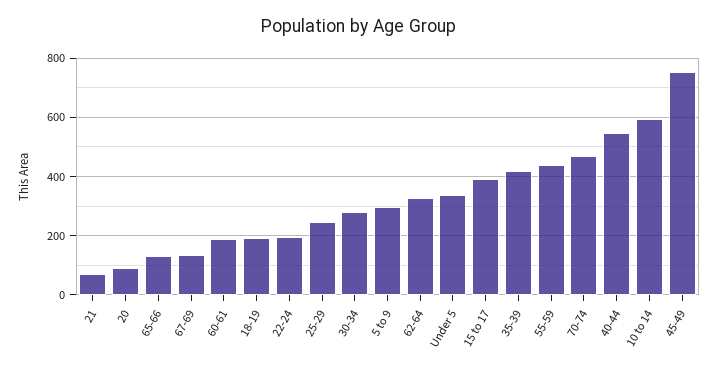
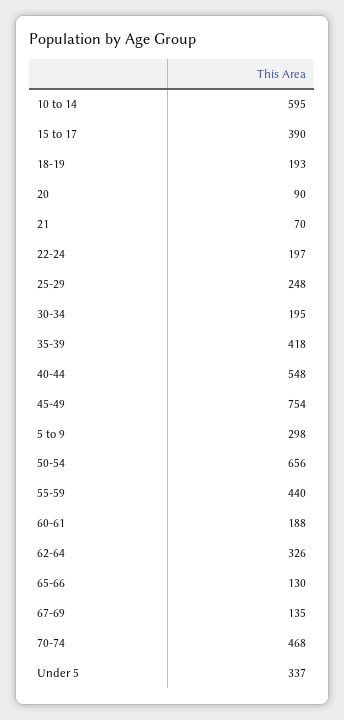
30-34: 275 -> 195
50-54: none -> 656

